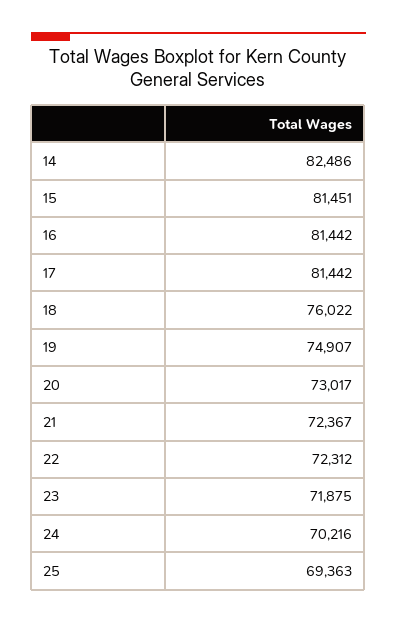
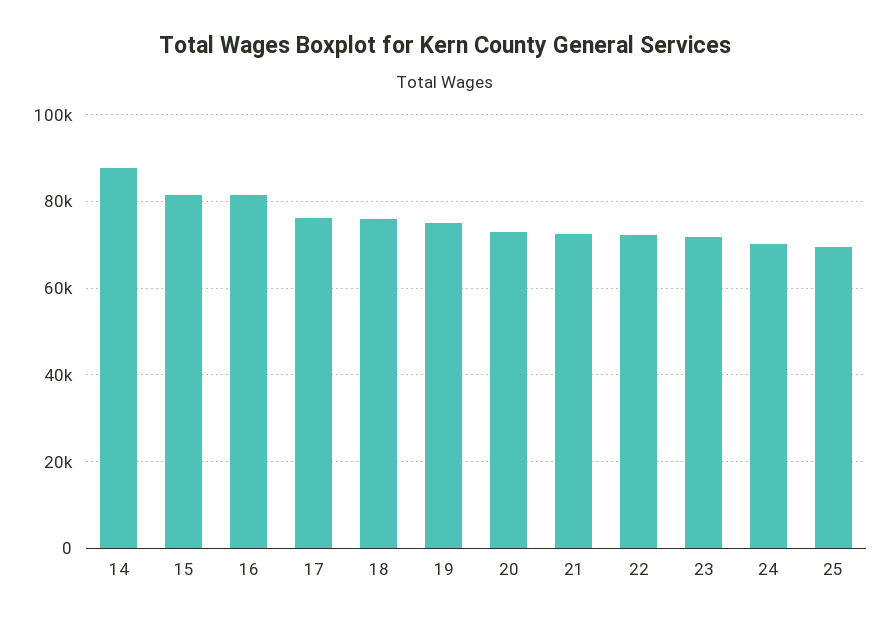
14: 82486 -> 88000
17: 81442 -> 76000

